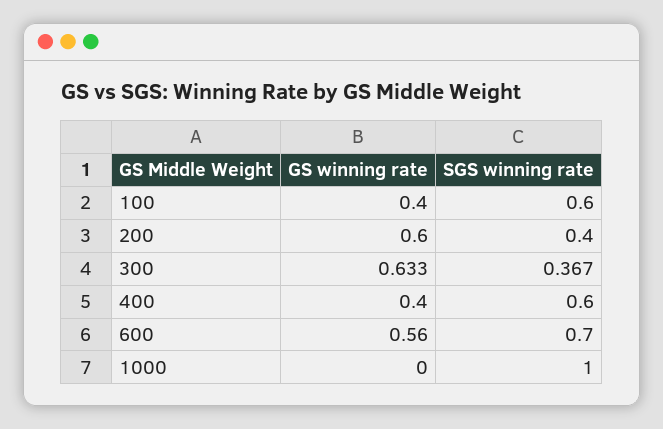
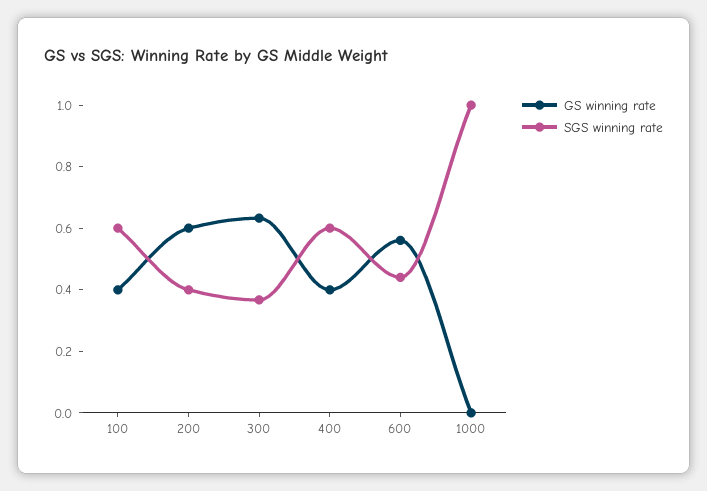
SGS winning rate, 600: 0.7 -> 0.45

